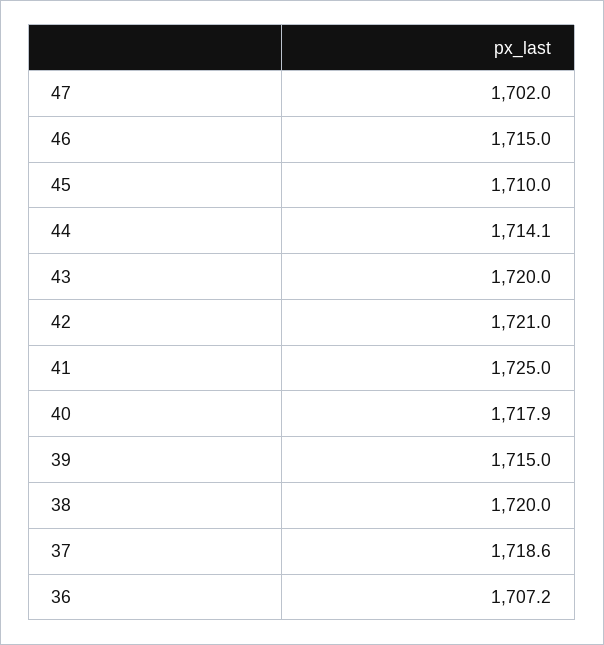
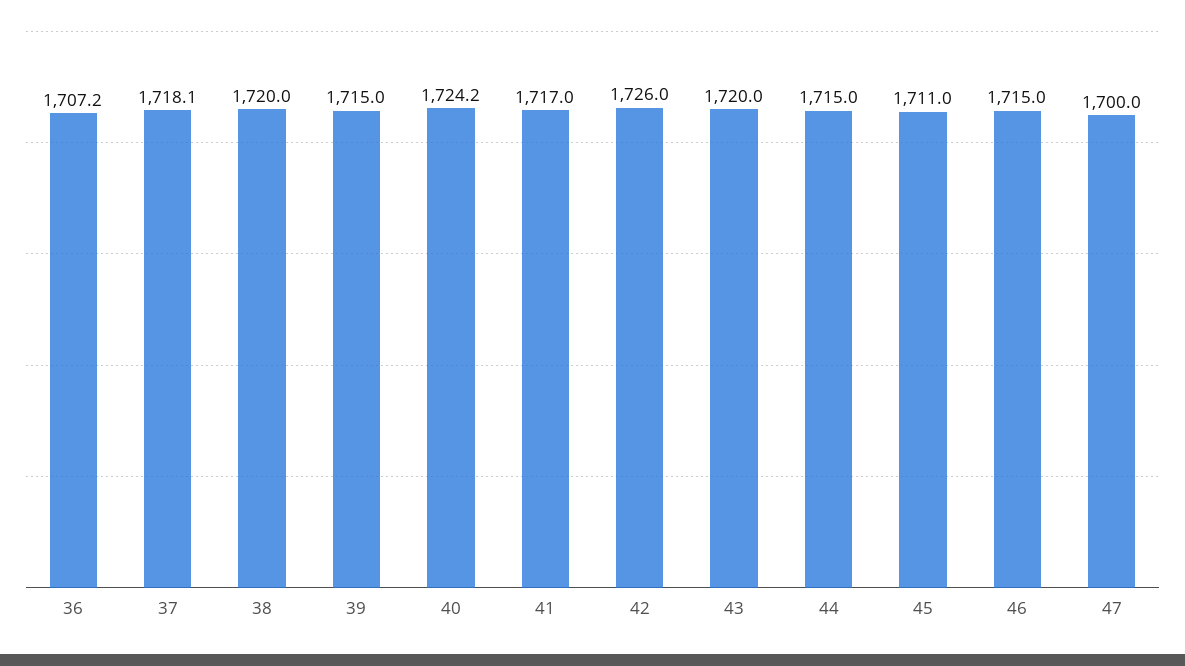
47: 1702 -> 1700
45: 1710 -> 1711
44: 1714.1 -> 1715
42: 1721 -> 1726
41: 1725 -> 1717
40: 1717.9 -> 1724.2
37: 1718.6 -> 1718.1

